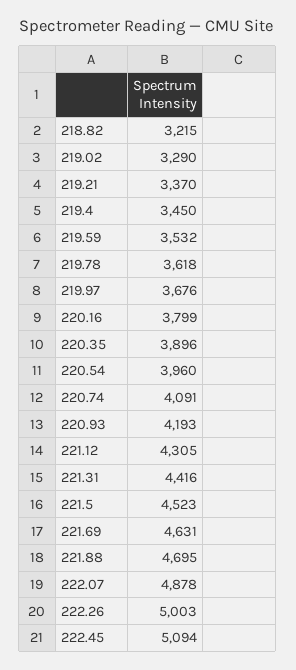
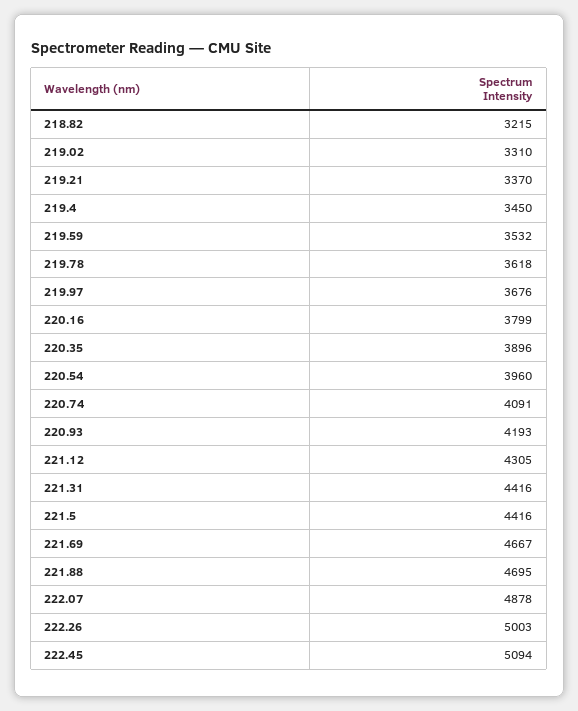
219.02: 3290 -> 3310
221.5: 4523 -> 4416
221.69: 4631 -> 4667

